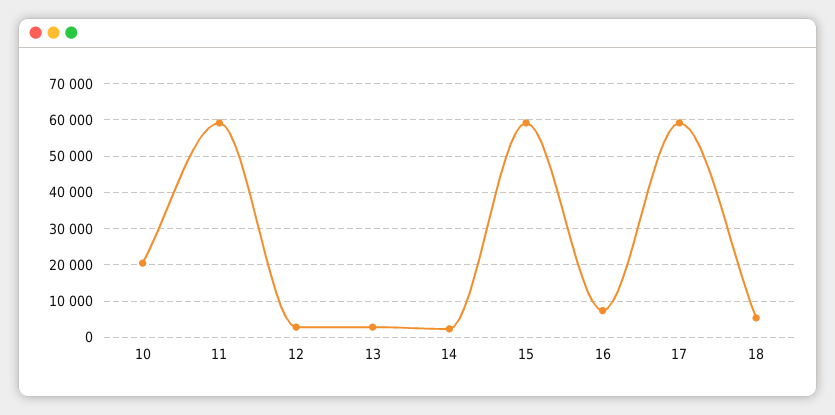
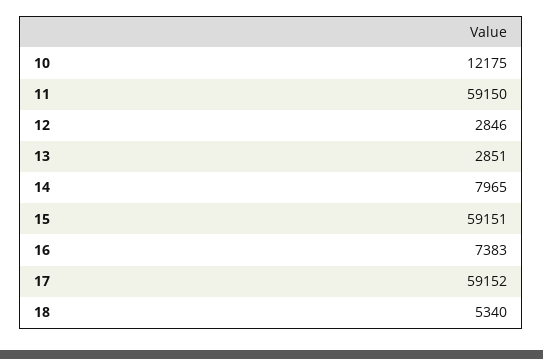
10: 20000 -> 12175
14: 2000 -> 7965

